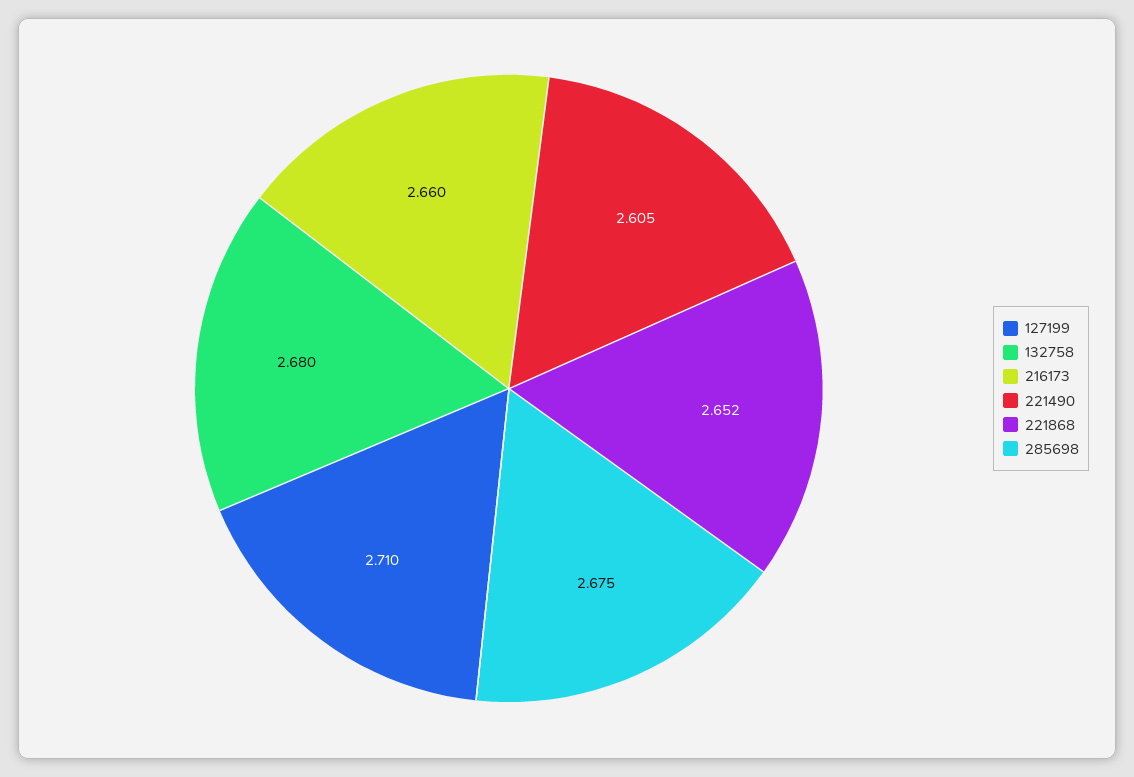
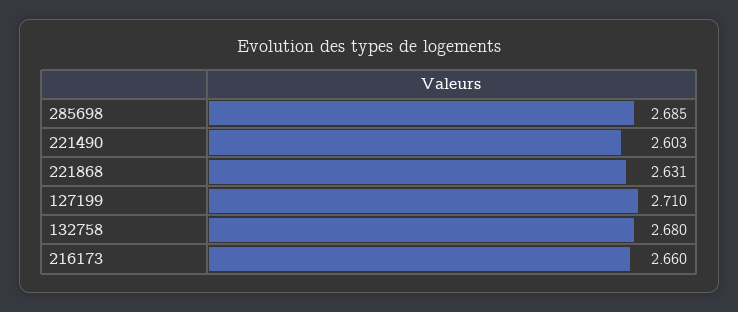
221490: 2.605 -> 2.603
221868: 2.652 -> 2.631
285698: 2.675 -> 2.685

